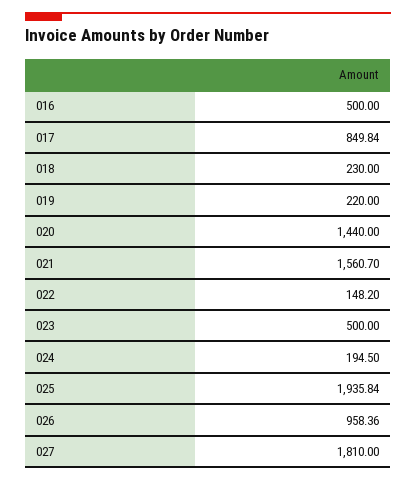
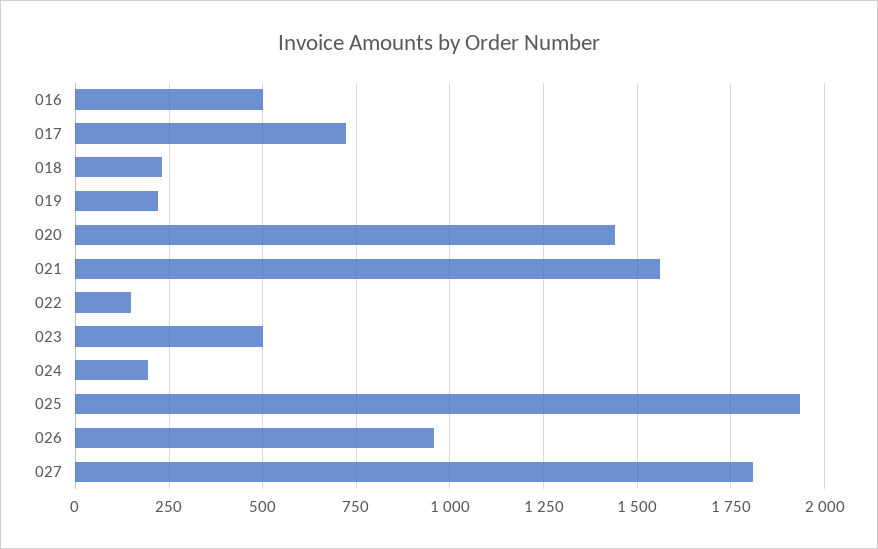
017: 849.84 -> 725

